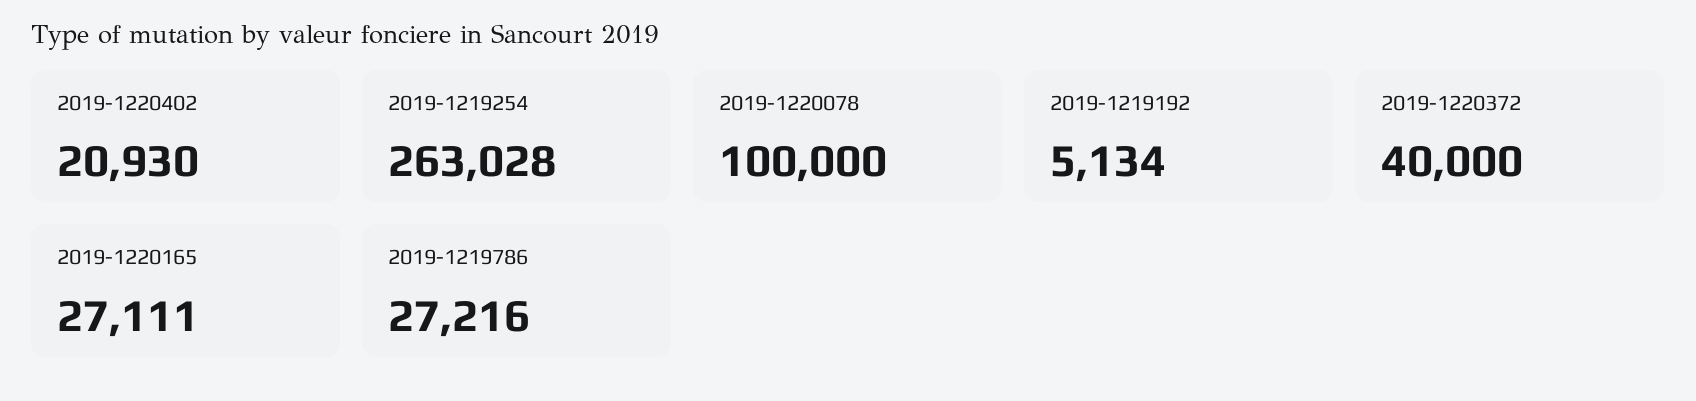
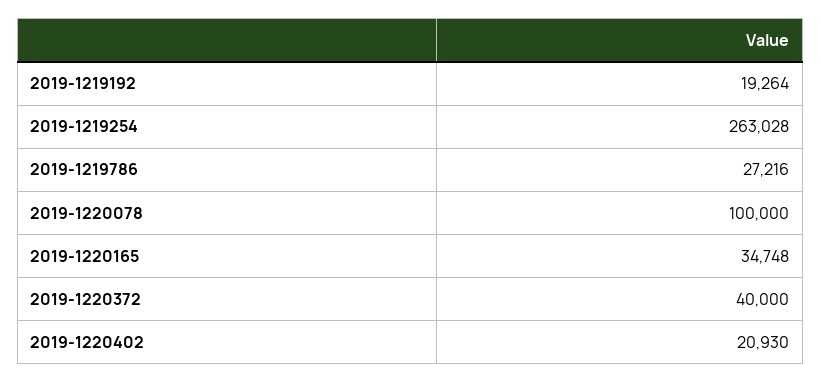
2019-1219192: 5134 -> 19264
2019-1220165: 27111 -> 34748

